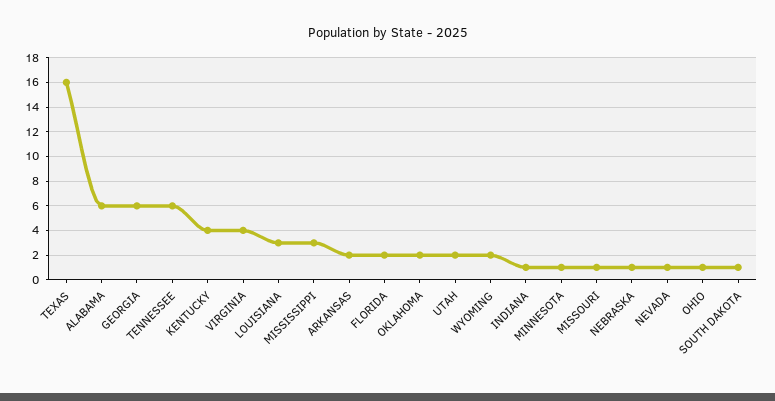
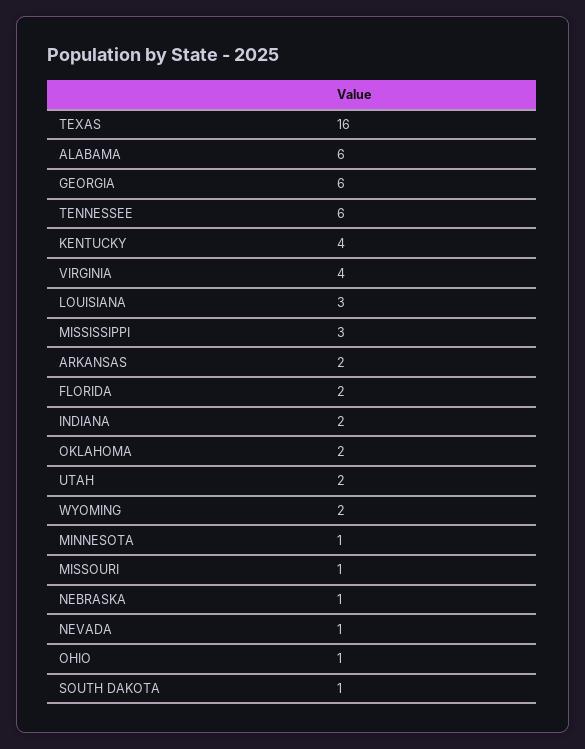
INDIANA: 1 -> 2

